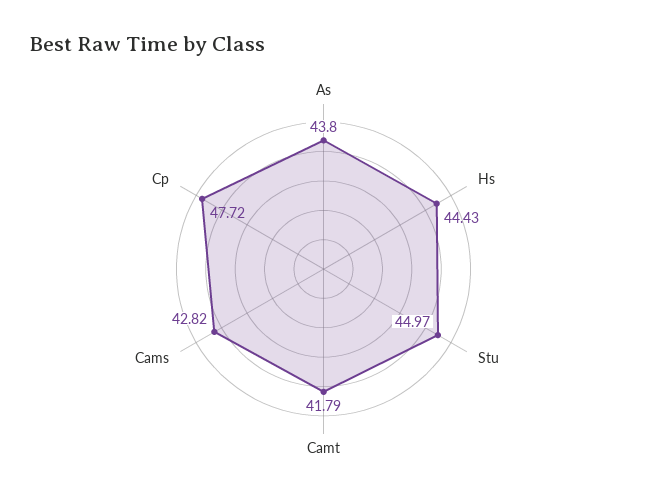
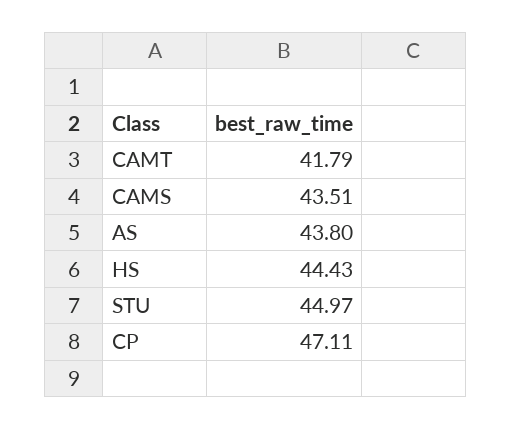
Cams: 42.82 -> 43.51
Cp: 47.72 -> 47.11

